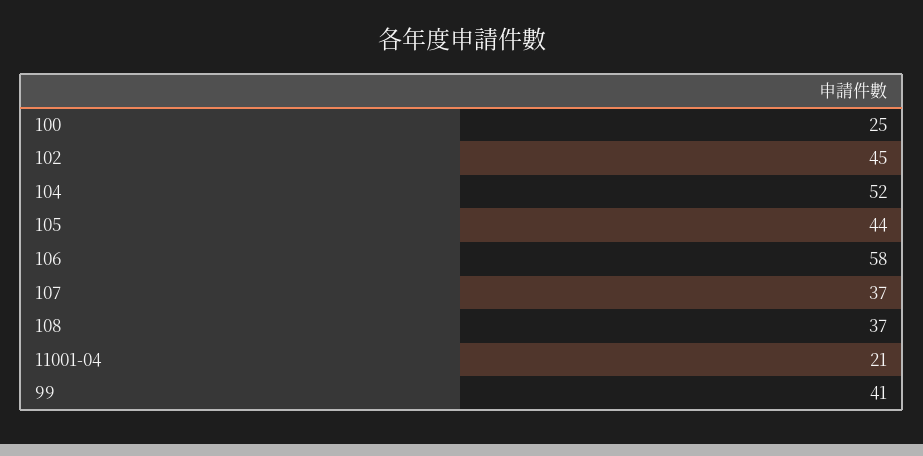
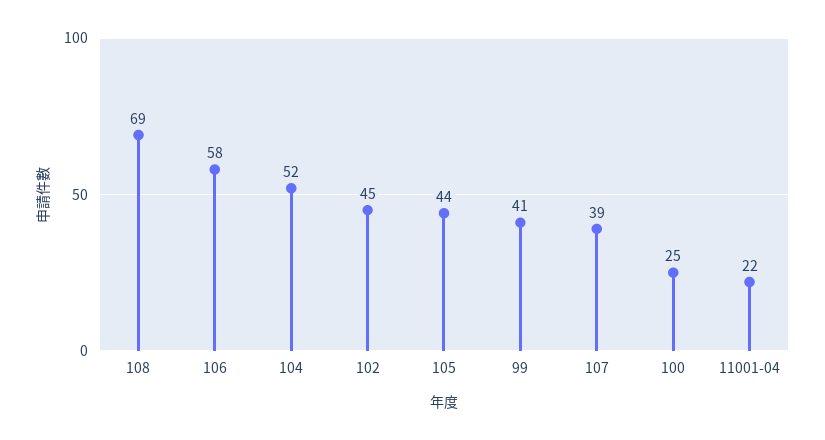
107: 37 -> 39
108: 37 -> 69
11001-04: 21 -> 22

